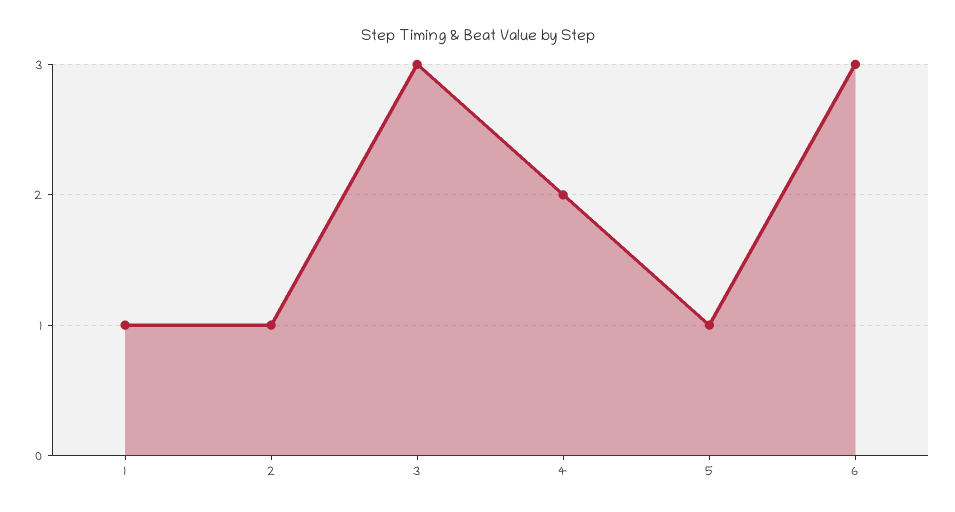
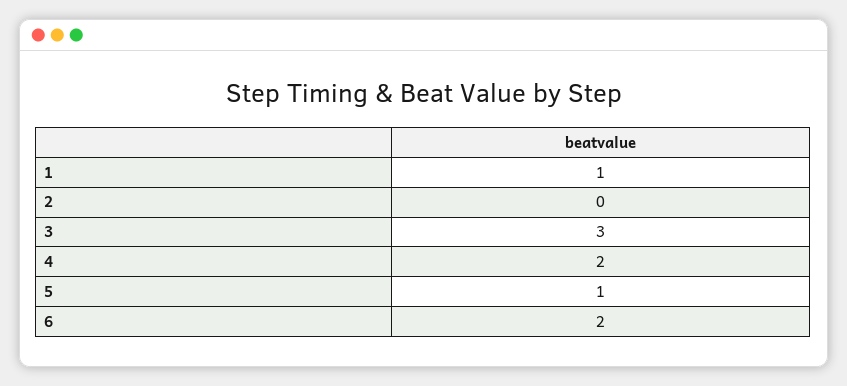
2: 1 -> 0
6: 3 -> 2

